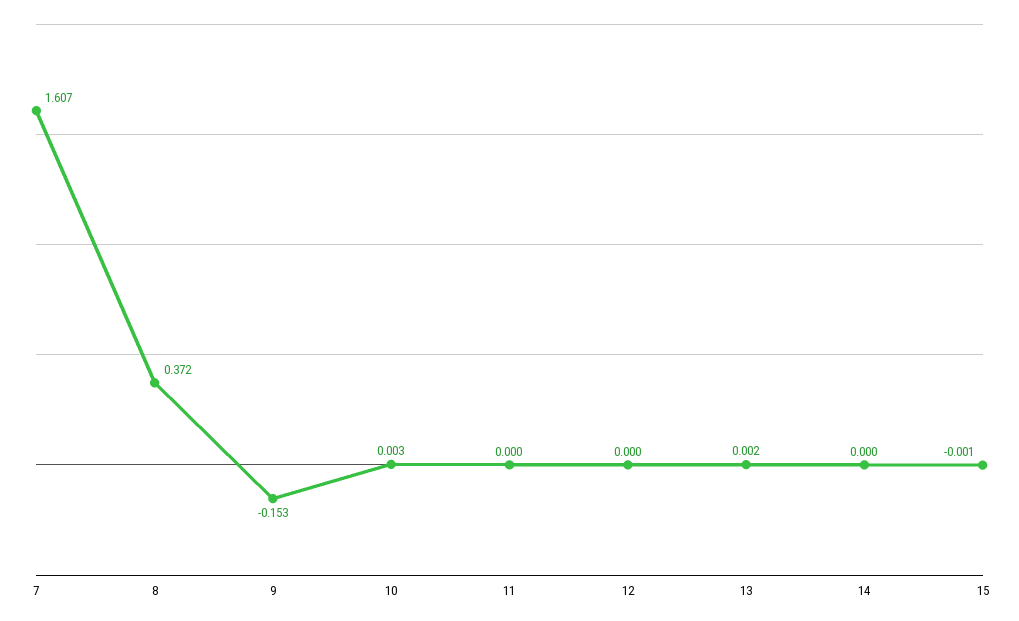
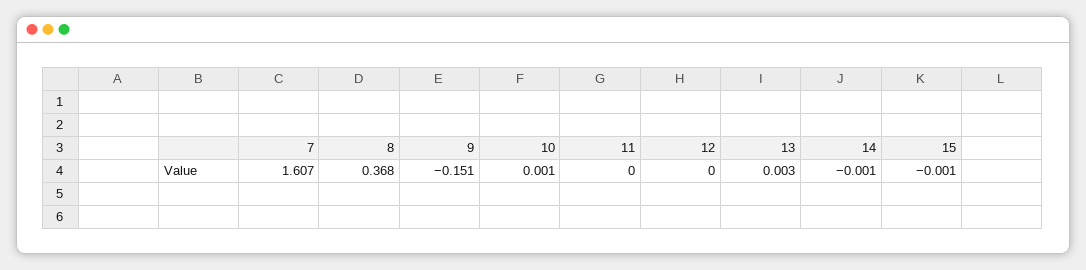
8: 0.372 -> 0.368
9: -0.153 -> -0.151
10: 0.003 -> 0.001
13: 0.002 -> 0.003
14: 0 -> -0.001

